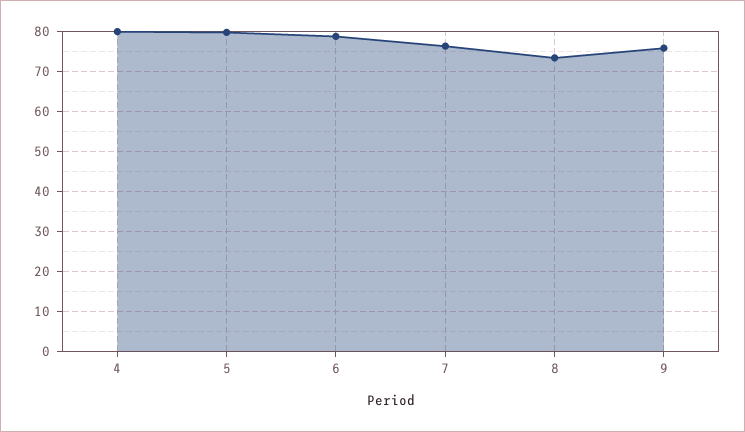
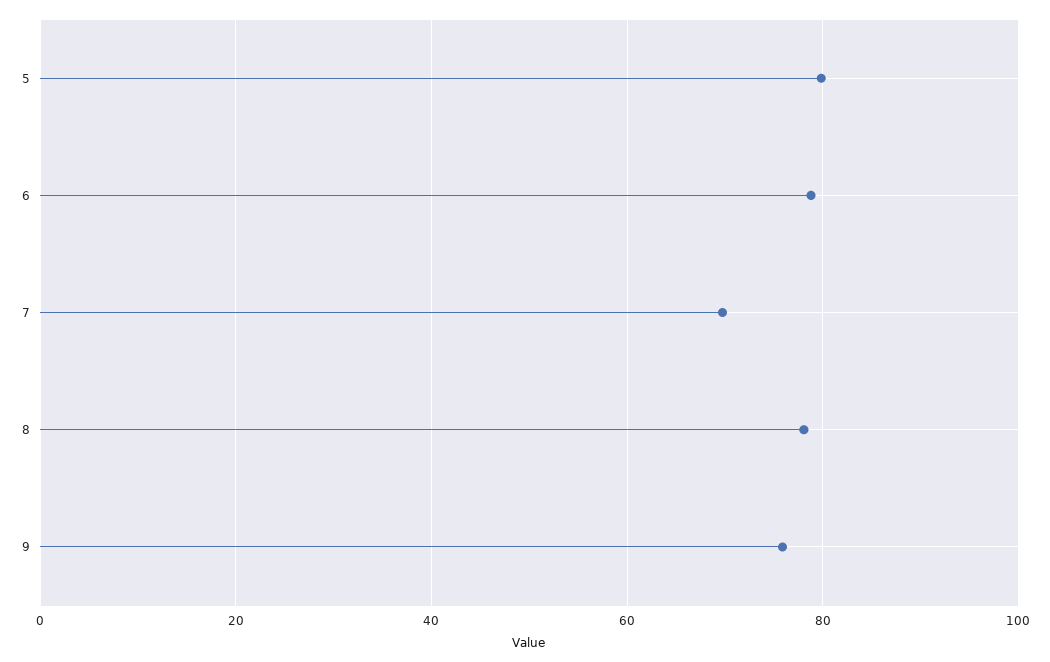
4: 80 -> none
7: 76 -> 70
8: 74 -> 78

